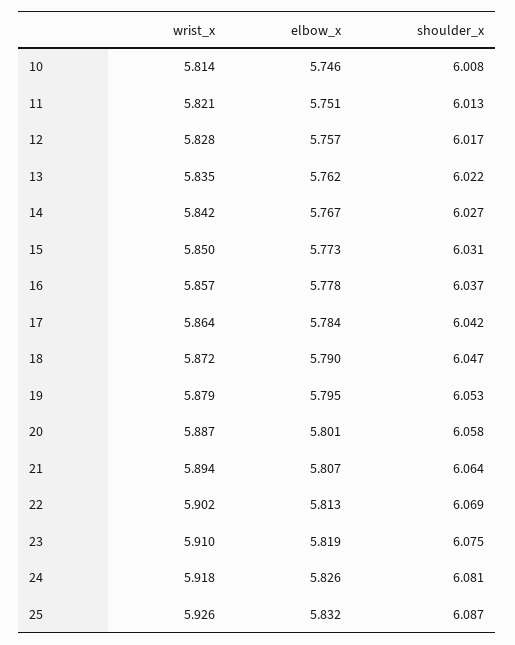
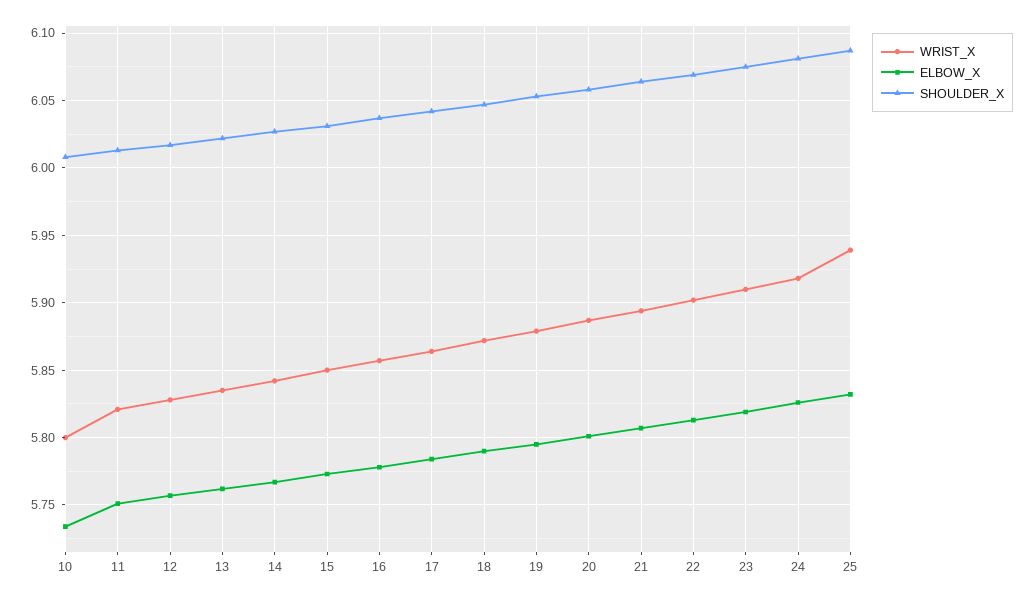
wrist_x, 10: 5.814 -> 5.8
elbow_x, 10: 5.746 -> 5.735
wrist_x, 25: 5.926 -> 5.94

